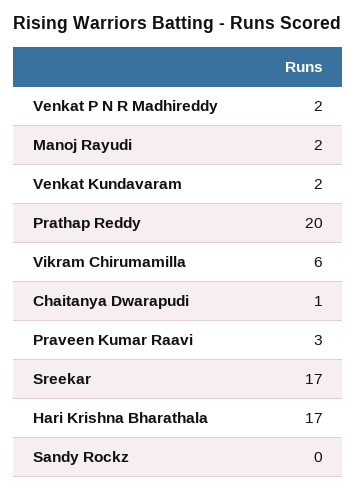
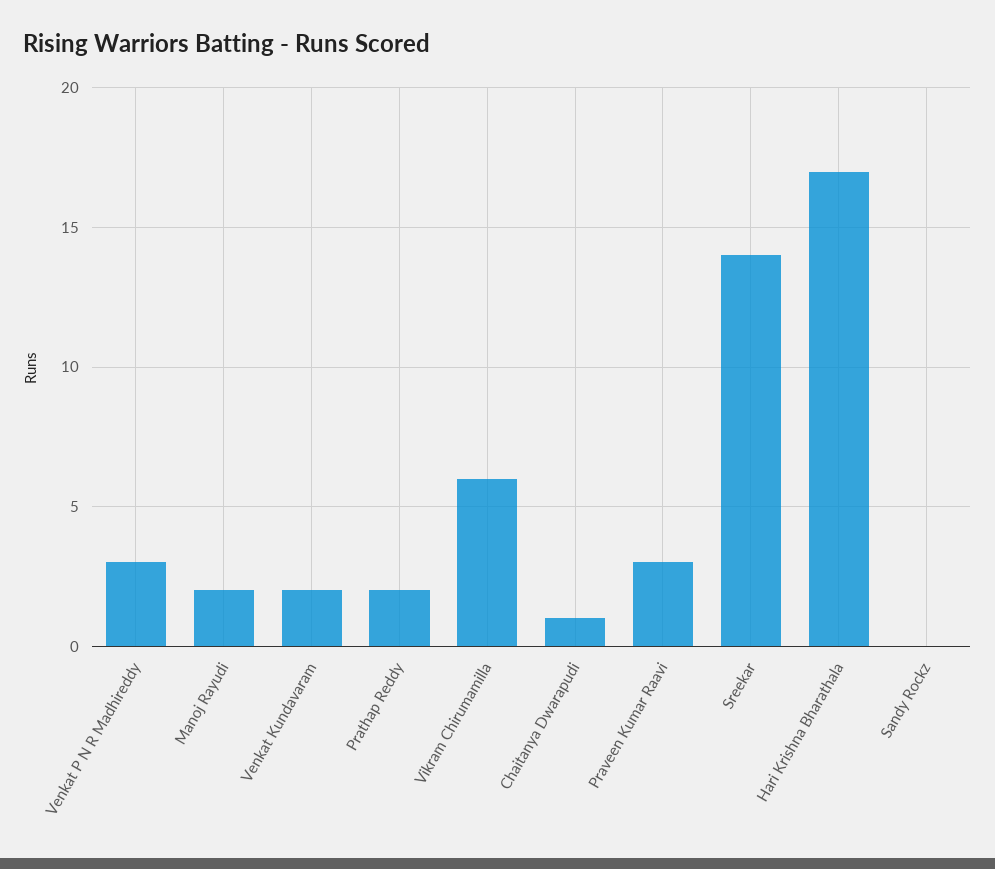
Venkat P N R Madhireddy: 2 -> 3
Prathap Reddy: 20 -> 2
Sreekar: 17 -> 14

